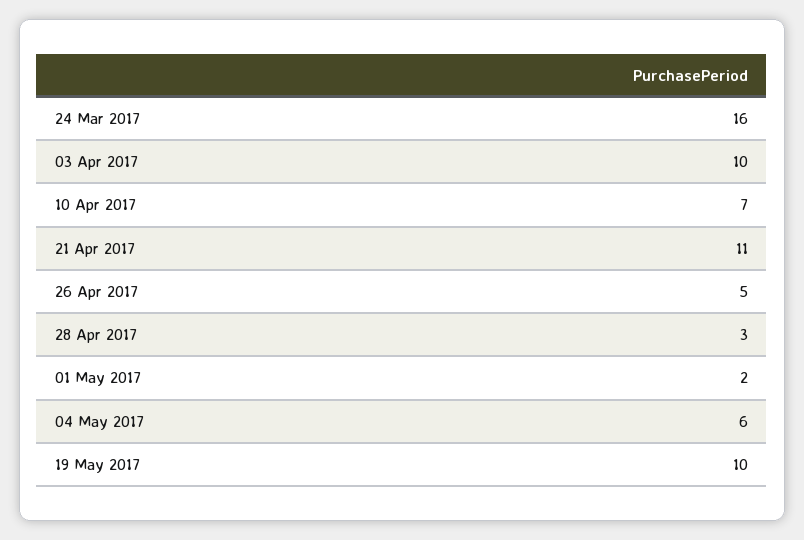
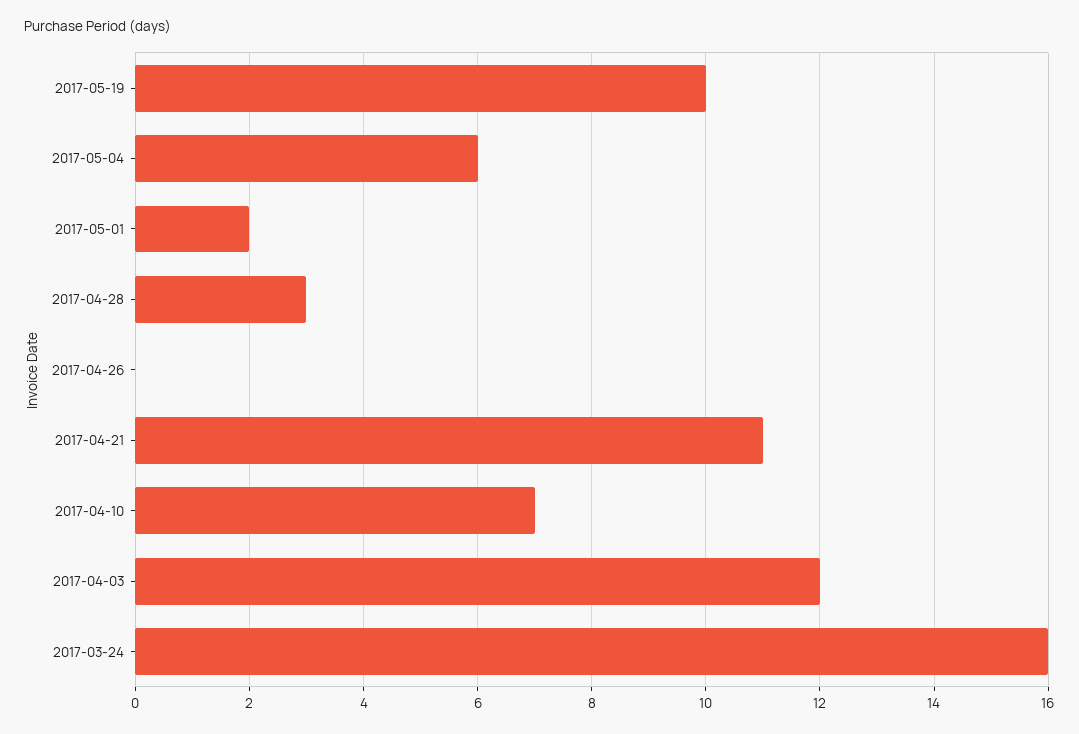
03 Apr 2017: 10 -> 12
26 Apr 2017: 5 -> 0

